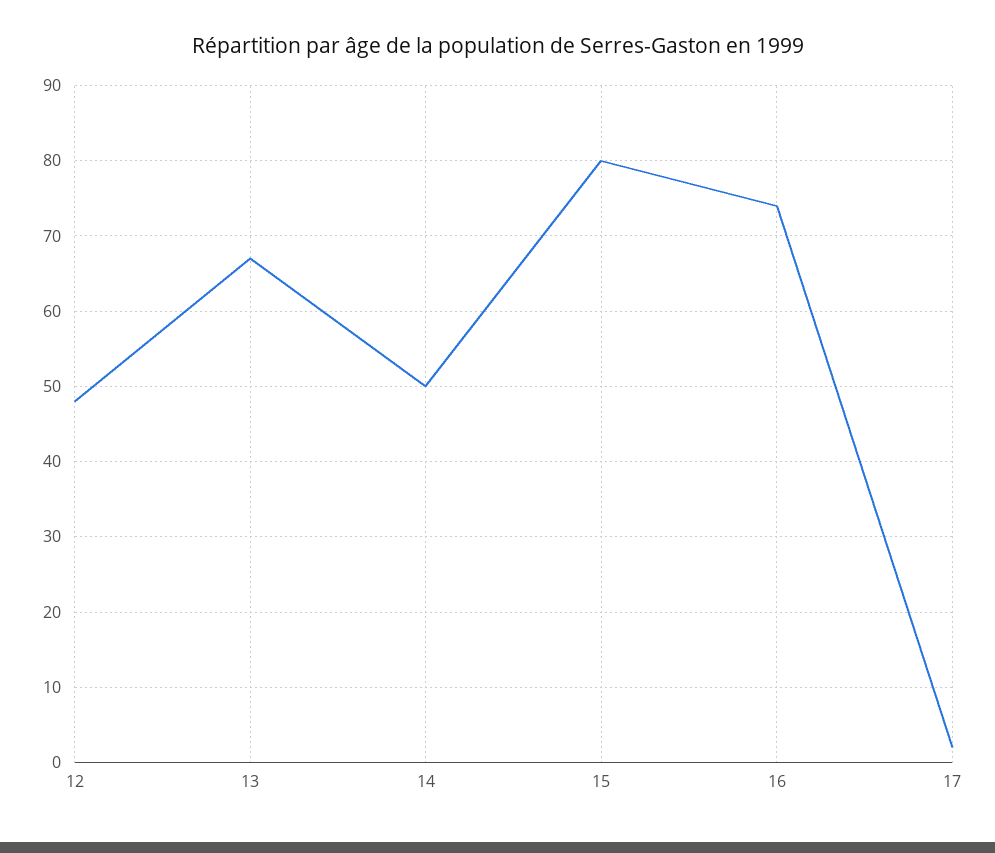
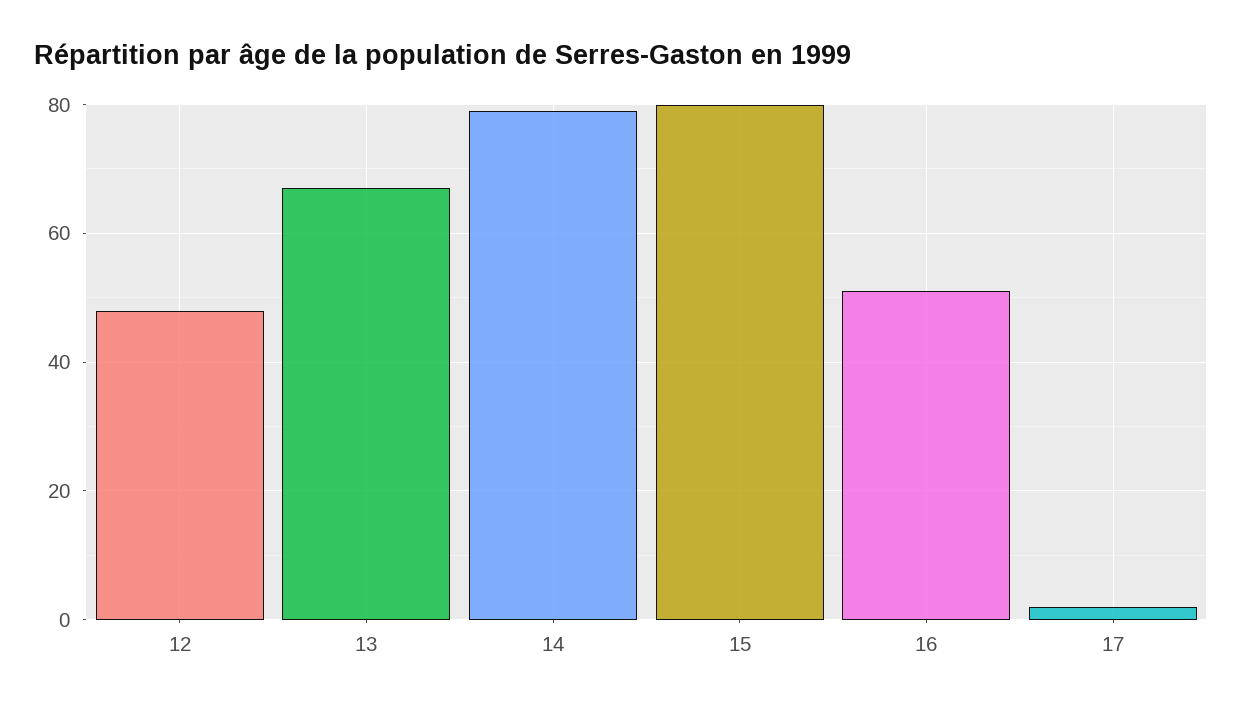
14: 50 -> 80
16: 74 -> 50

